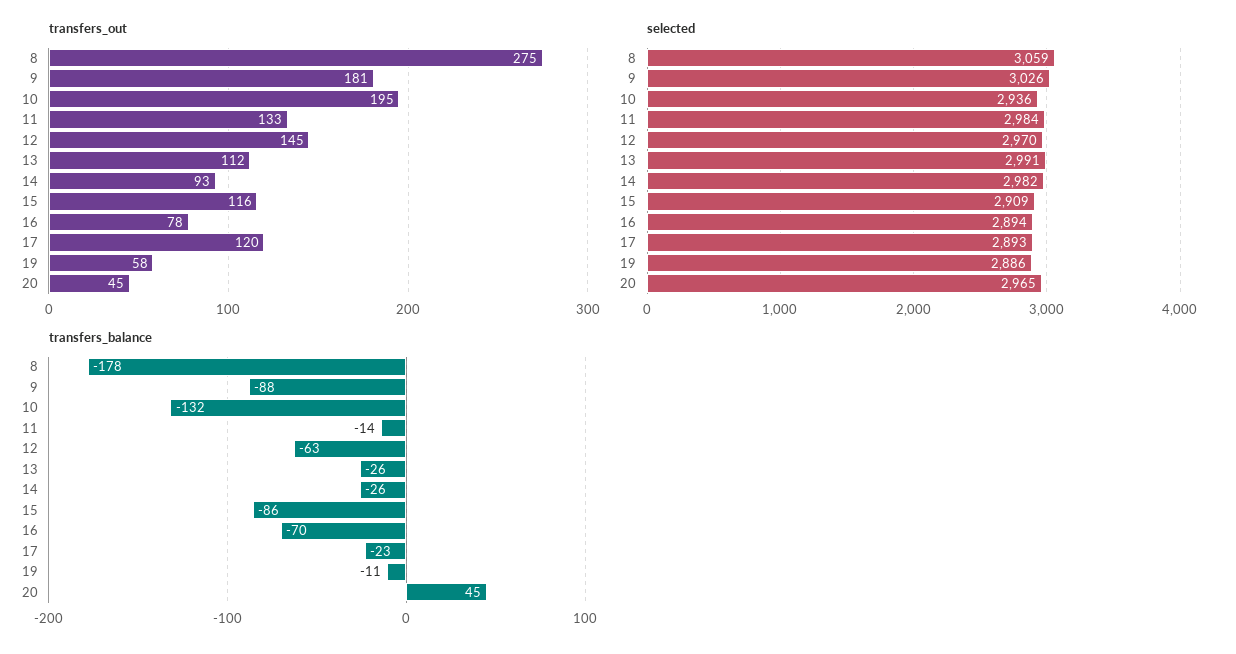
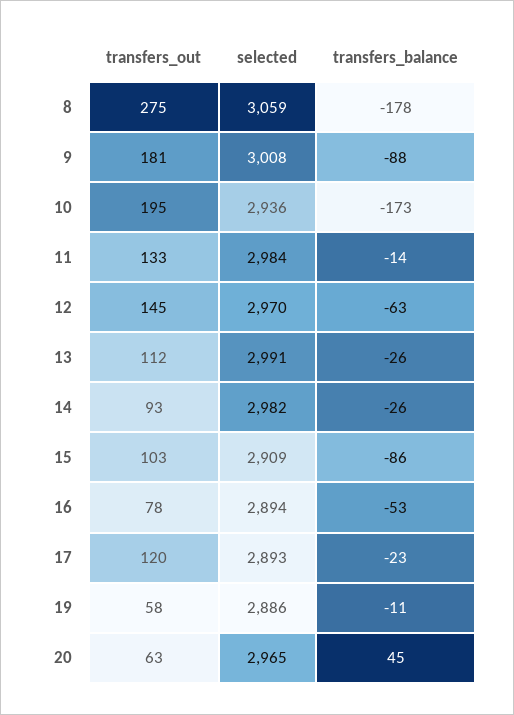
transfers_out, 15: 116 -> 103
transfers_out, 20: 45 -> 63
selected, 9: 3026 -> 3008
transfers_balance, 10: -132 -> -173
transfers_balance, 16: -70 -> -53

